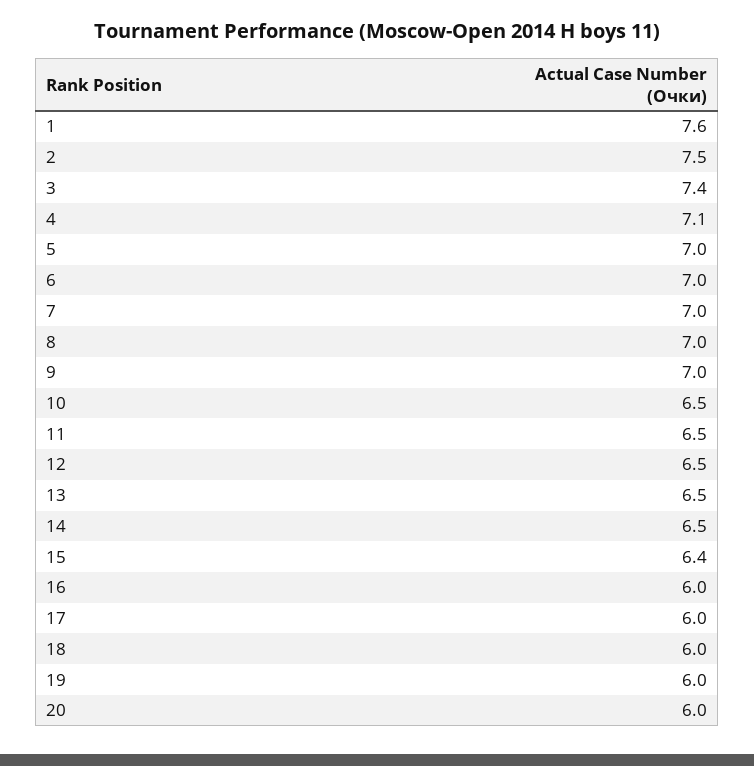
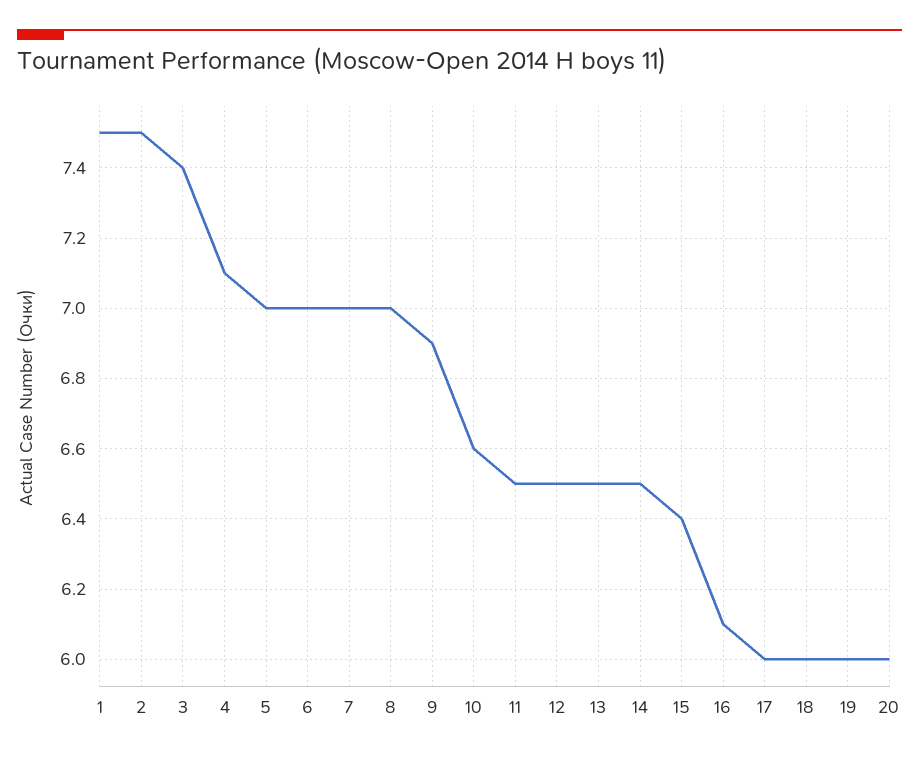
1: 7.6 -> 7.5
9: 7 -> 6.9
10: 6.5 -> 6.6
16: 6 -> 6.1

